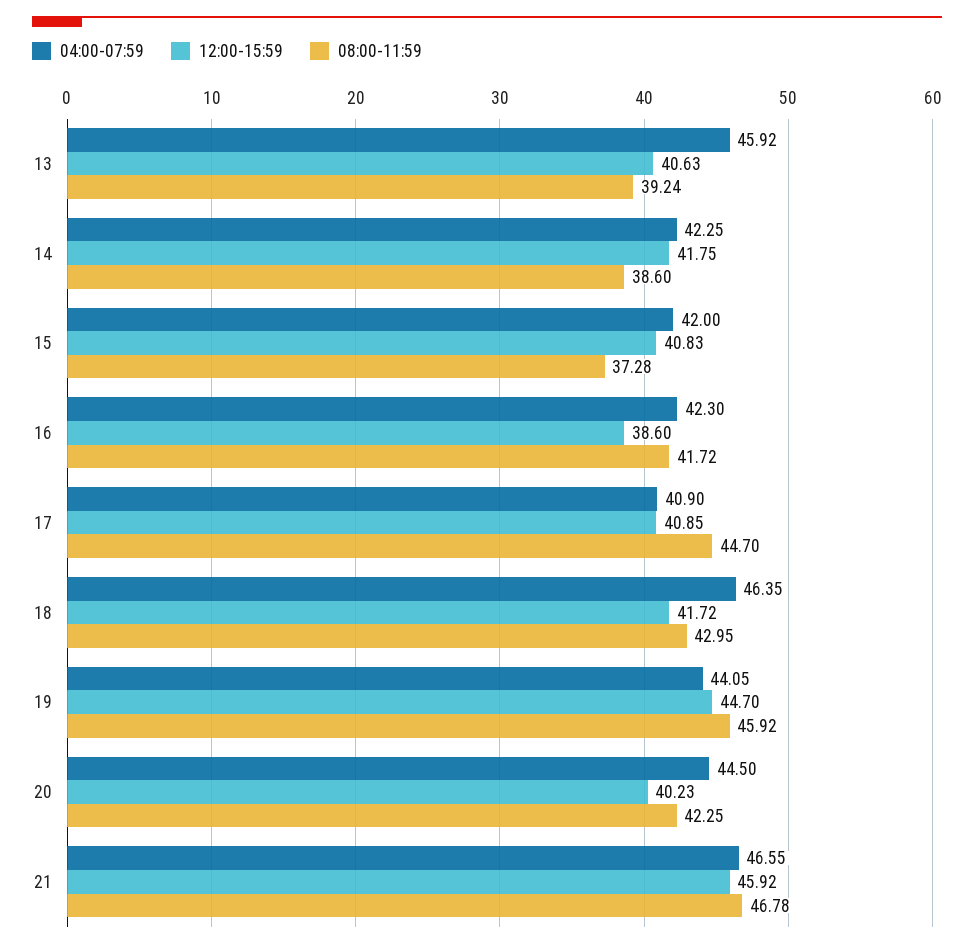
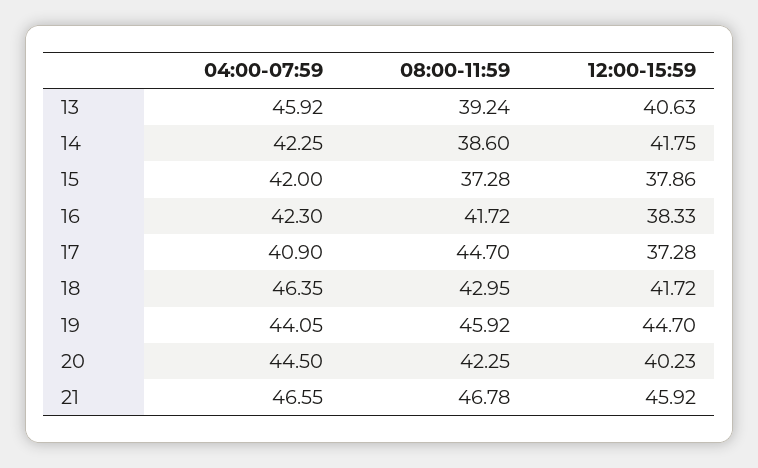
12:00-15:59, 15: 40.83 -> 37.86
12:00-15:59, 16: 38.6 -> 38.33
12:00-15:59, 17: 40.85 -> 37.28

